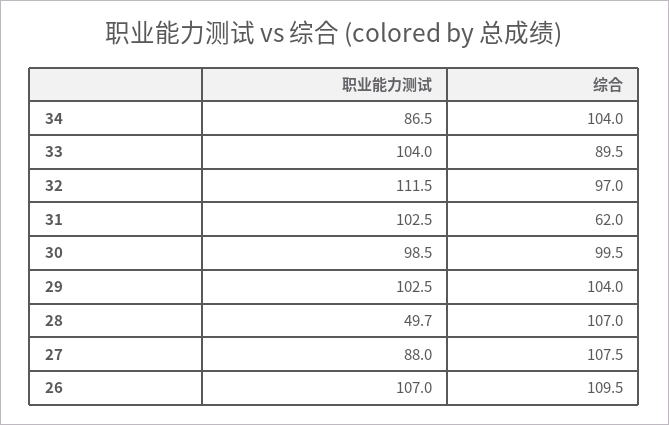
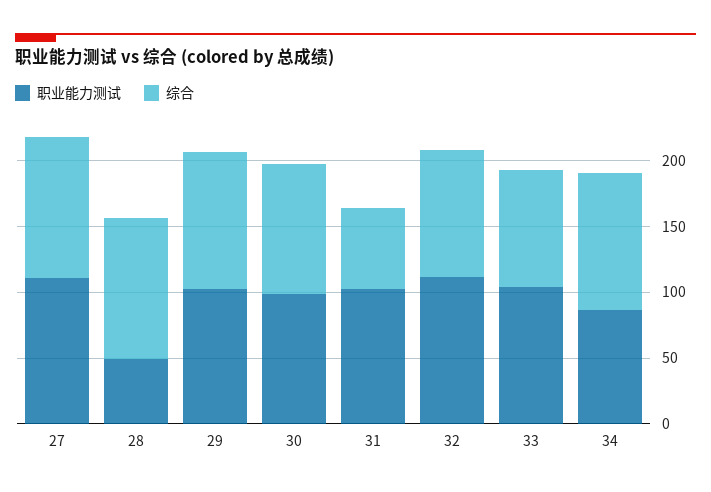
职业能力测试, 27: 88 -> 110
职业能力测试, 26: 107 -> none
综合, 26: 109.5 -> none

